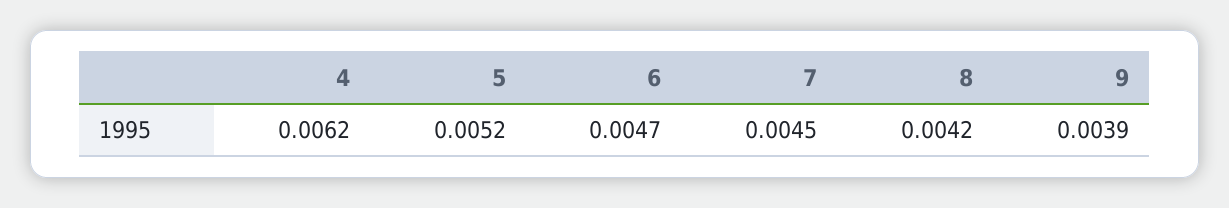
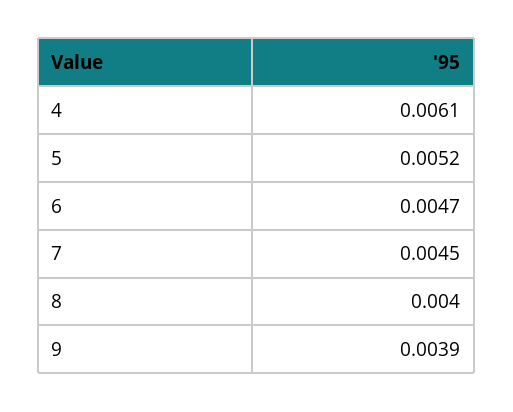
4: 0.0062 -> 0.0061
8: 0.0042 -> 0.004

